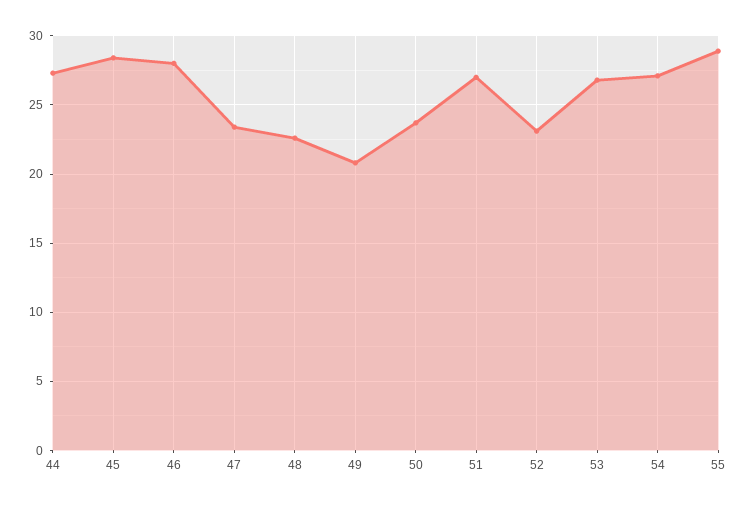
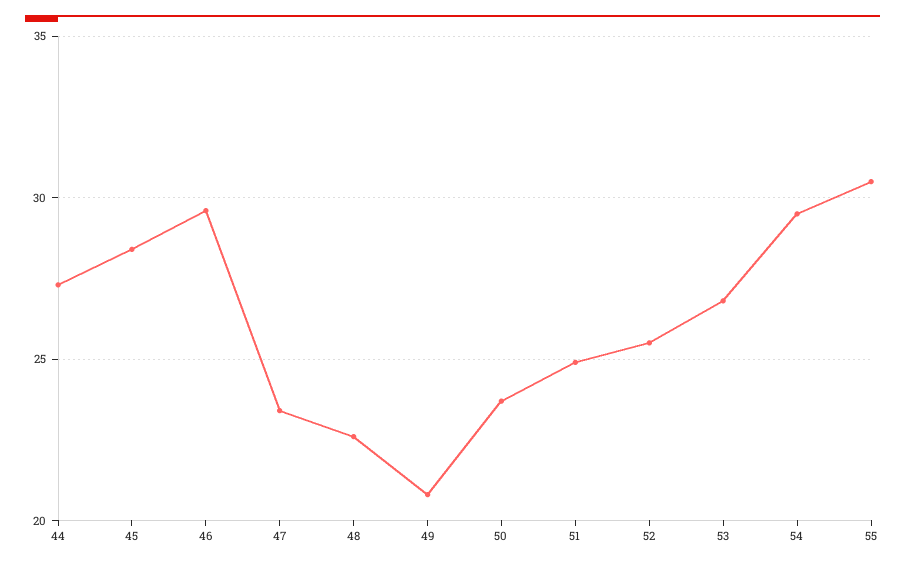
46: 28 -> 29.5
51: 27 -> 25
52: 23 -> 25.5
54: 27 -> 29.5
55: 29 -> 30.5

